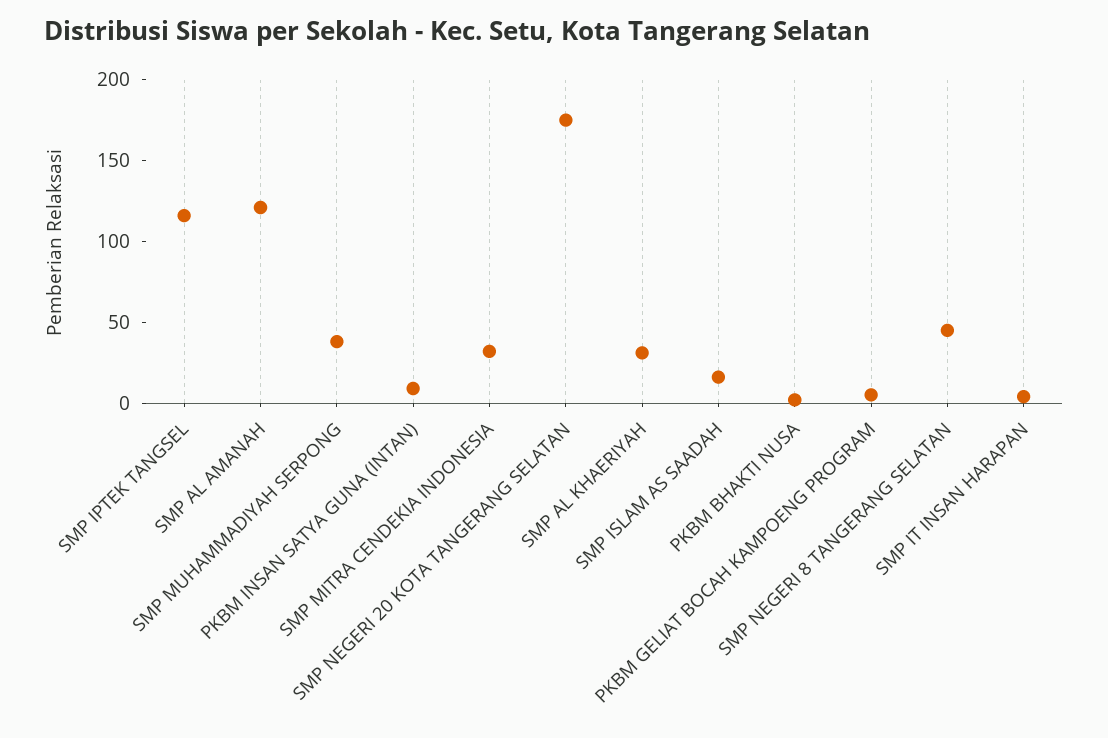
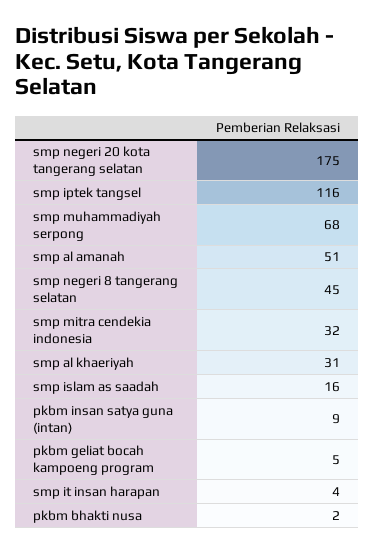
SMP AL AMANAH: 120 -> 51
SMP MUHAMMADIYAH SERPONG: 40 -> 68

